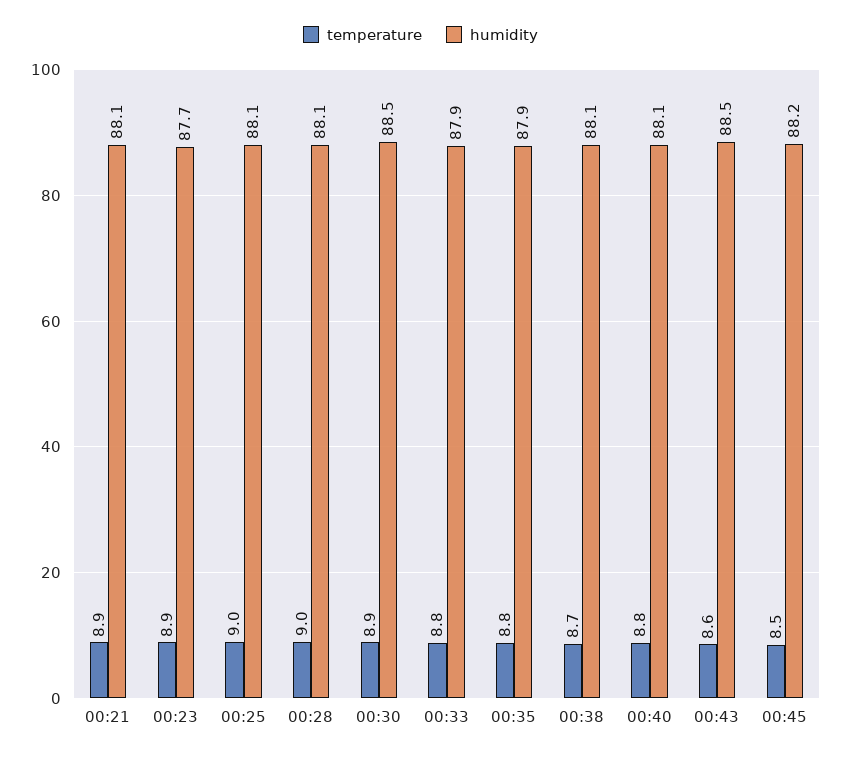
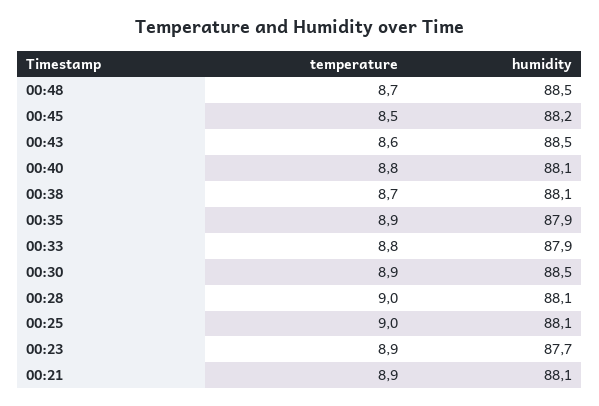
temperature, 00:35: 8.8 -> 8.9
temperature, 00:48: none -> 8.7
humidity, 00:48: none -> 88.5

